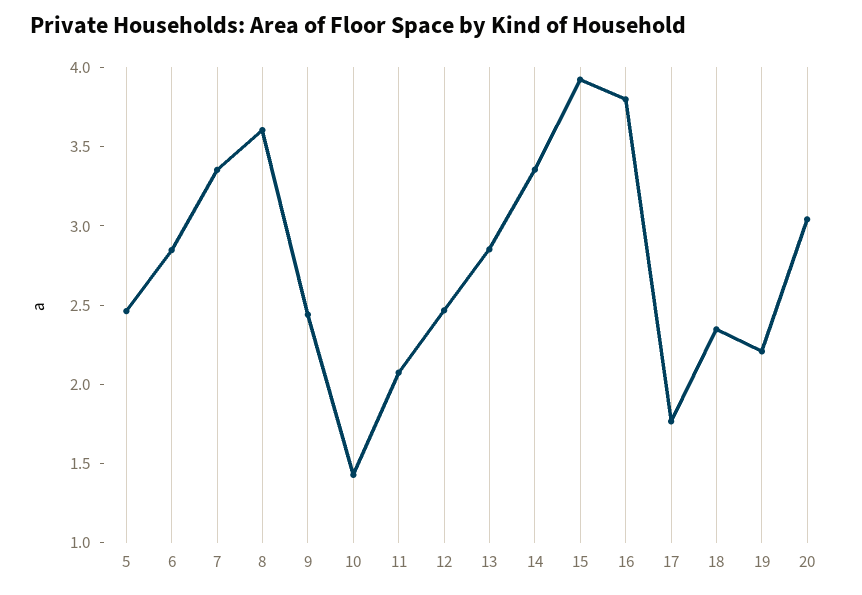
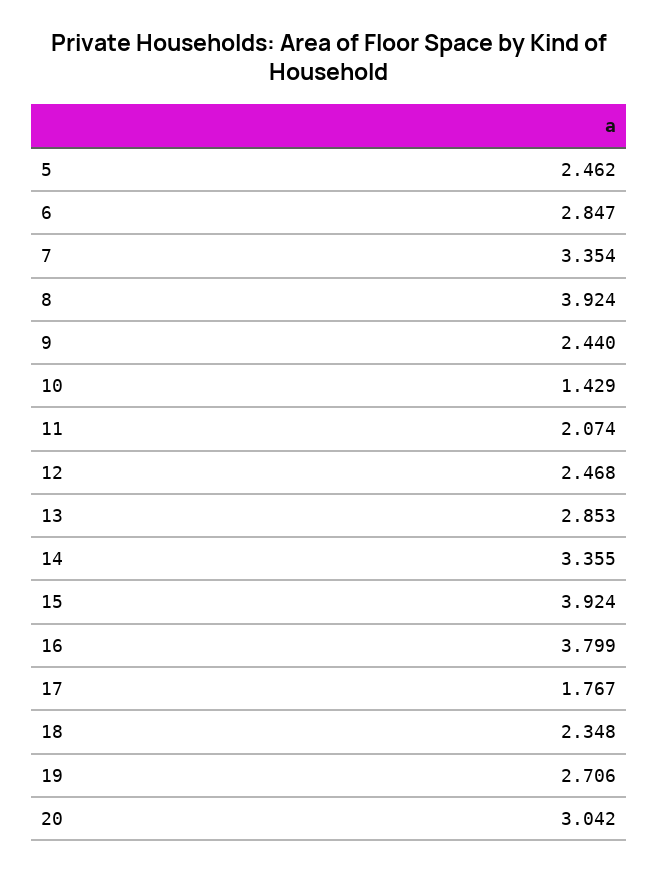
8: 3.6 -> 3.924
19: 2.2 -> 2.706

